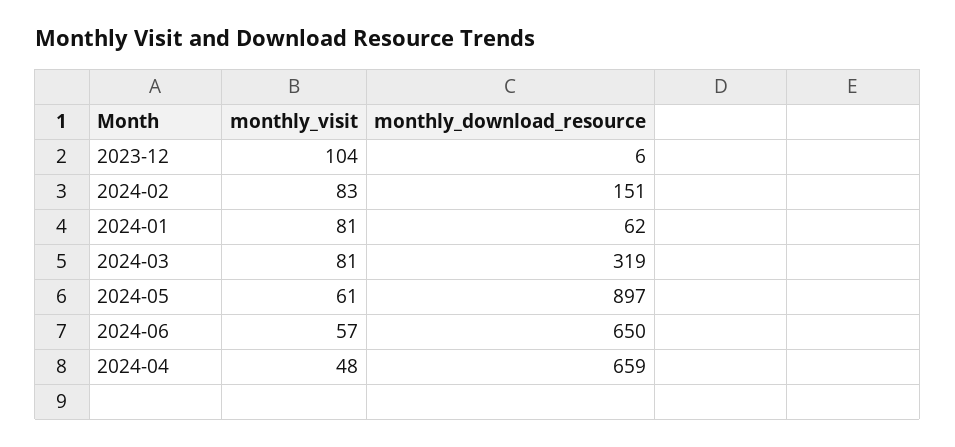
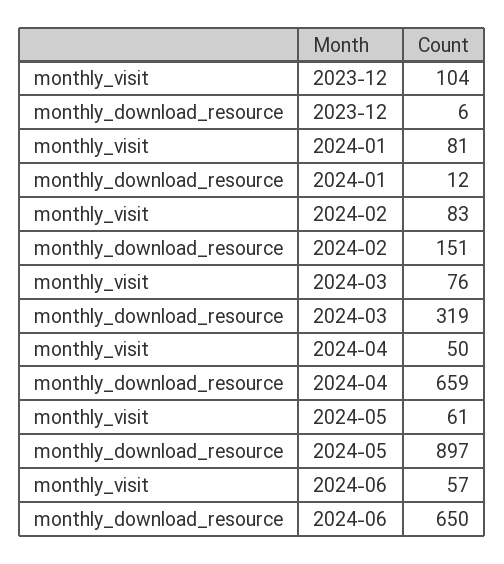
monthly_download_resource, 2024-01: 62 -> 12
monthly_visit, 2024-03: 81 -> 76
monthly_visit, 2024-04: 48 -> 50

